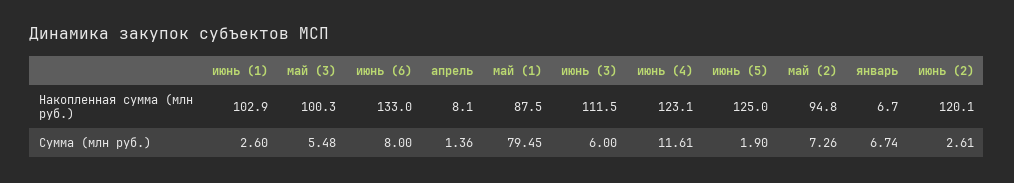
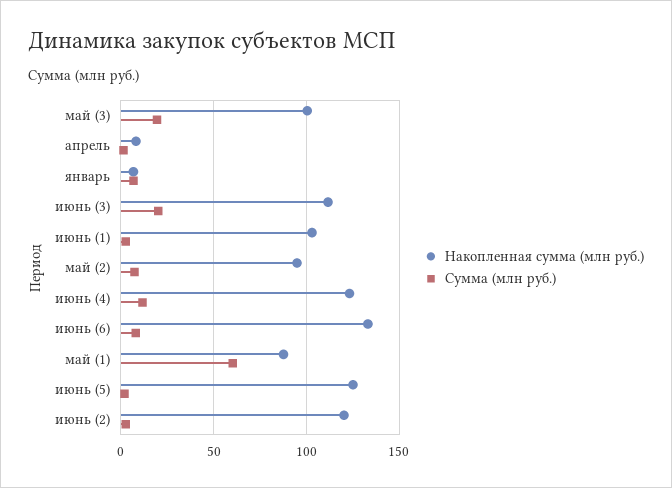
Сумма (млн руб.), май (3): 5.48 -> 20
Сумма (млн руб.), май (1): 79.45 -> 60
Сумма (млн руб.), июнь (3): 6 -> 20

